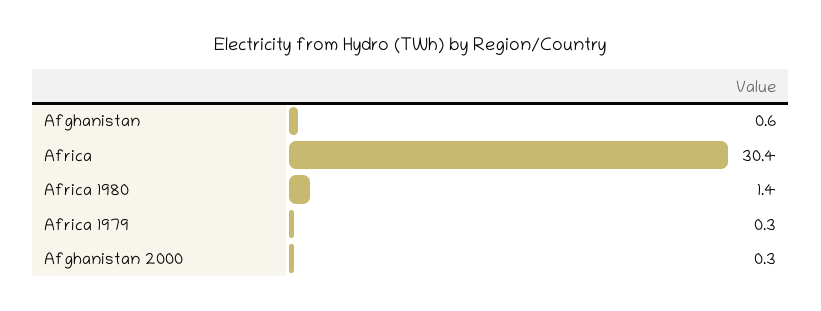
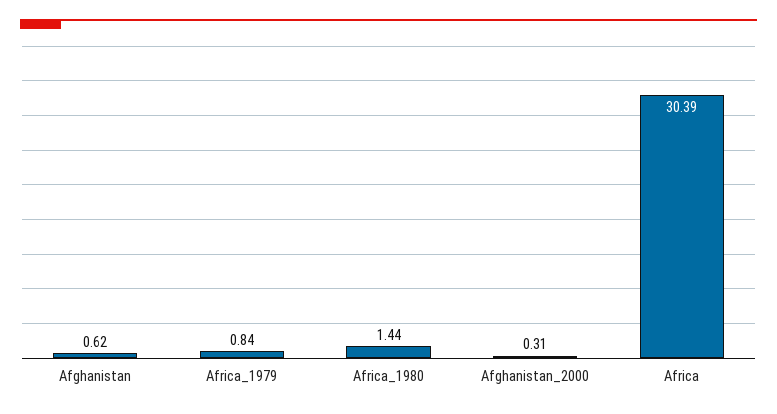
Africa 1979: 0.3 -> 0.84

